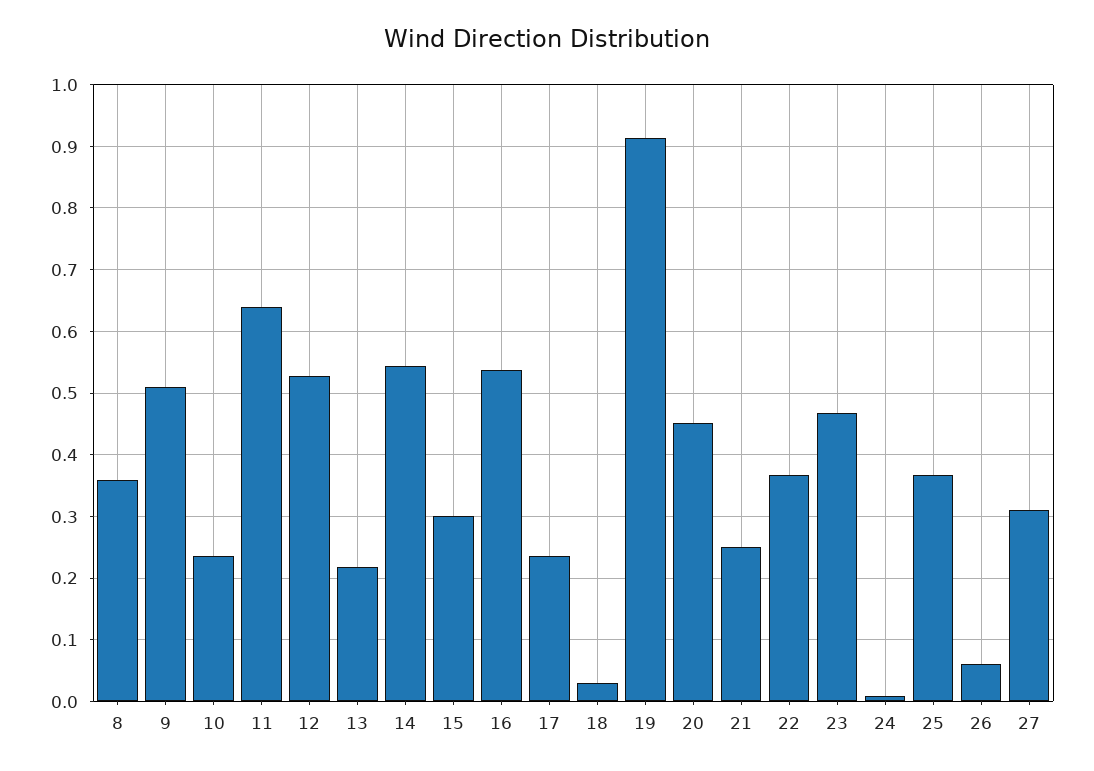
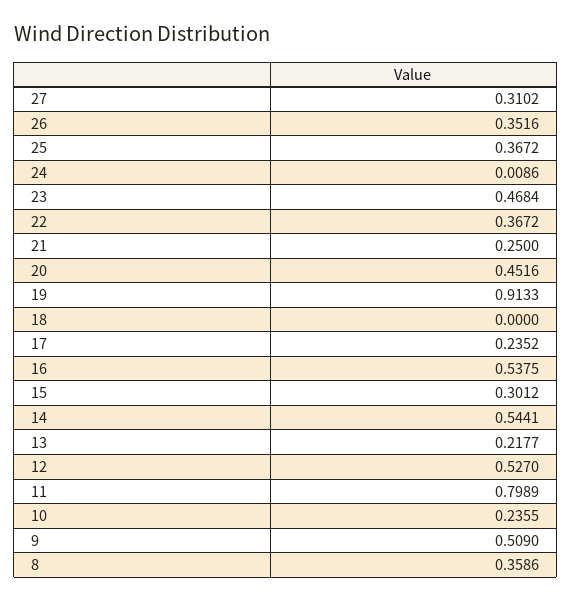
11: 0.64 -> 0.7989
18: 0.03 -> 0
26: 0.06 -> 0.3516

